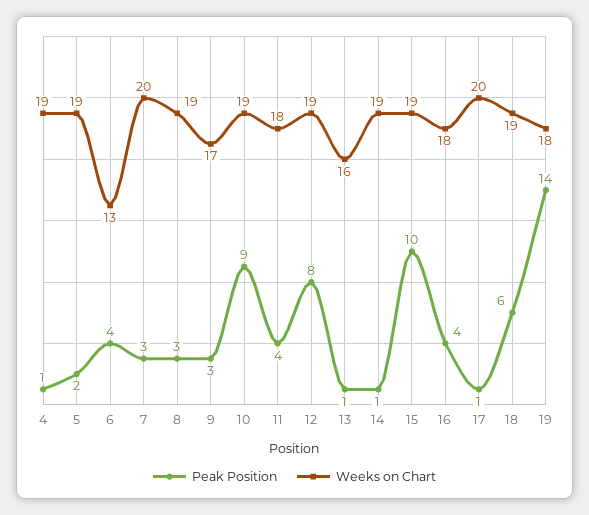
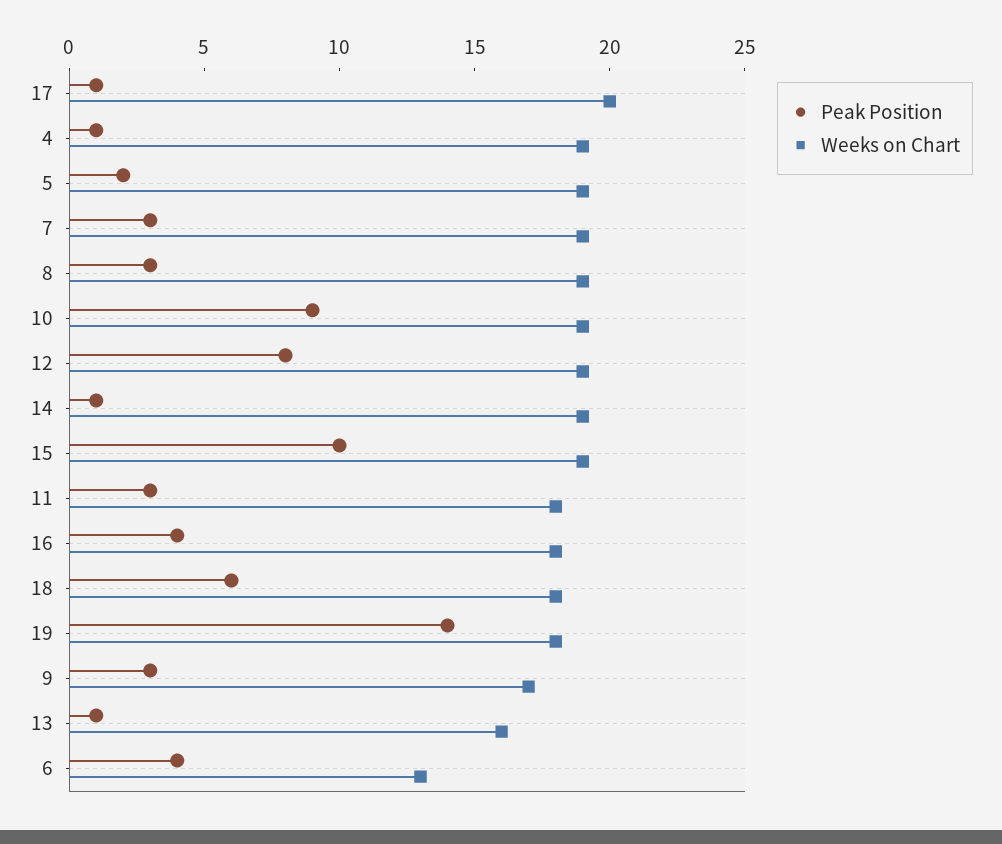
Weeks on Chart, 7: 20 -> 19
Peak Position, 11: 4 -> 3
Weeks on Chart, 18: 19 -> 18

